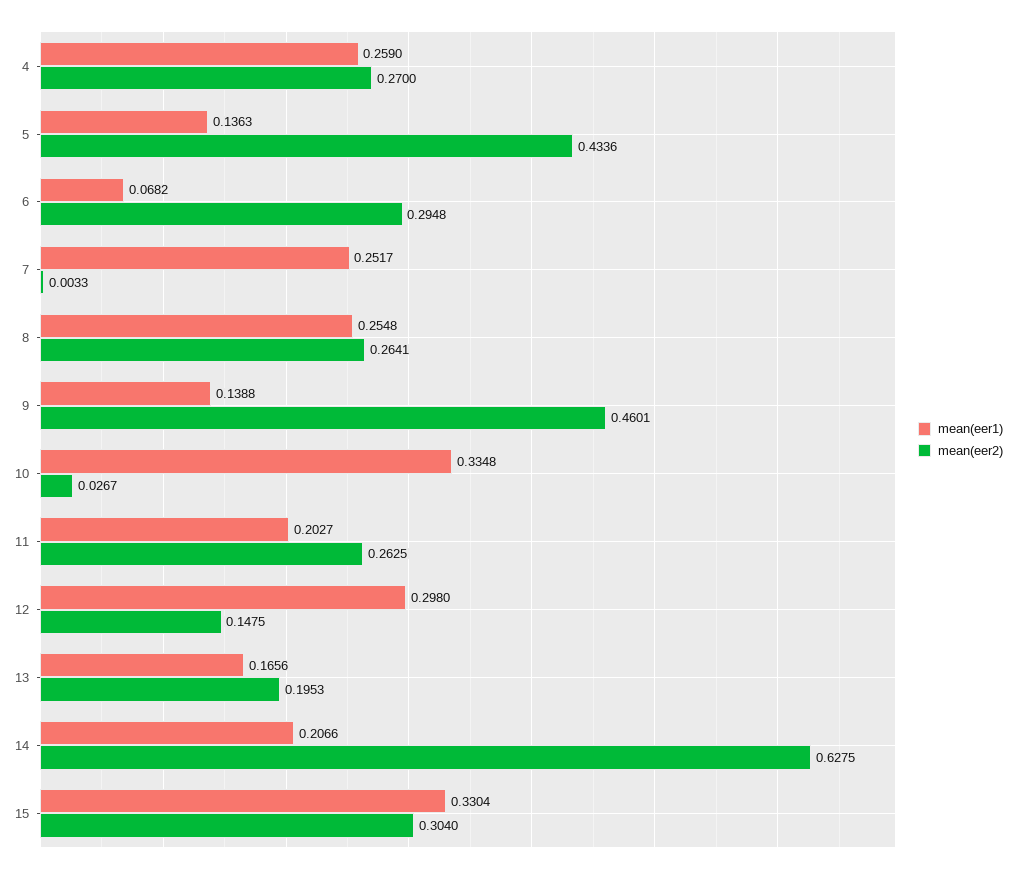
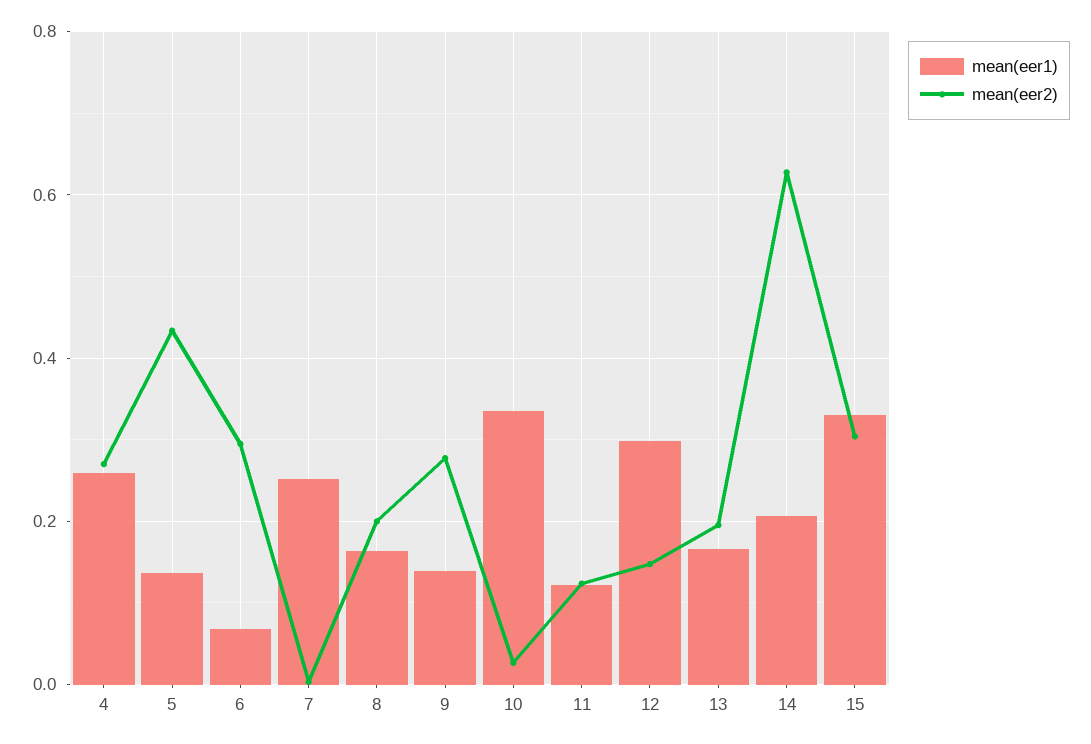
mean(eer1), 8: 0.2548 -> 0.16
mean(eer2), 8: 0.2641 -> 0.2
mean(eer2), 9: 0.4601 -> 0.28
mean(eer1), 11: 0.2027 -> 0.12
mean(eer2), 11: 0.2625 -> 0.12

